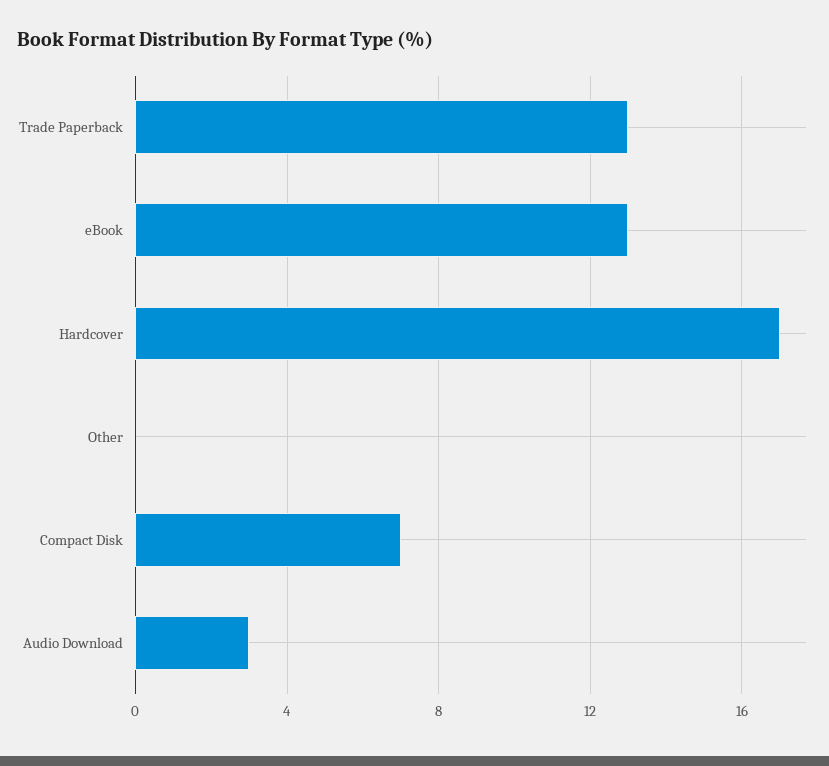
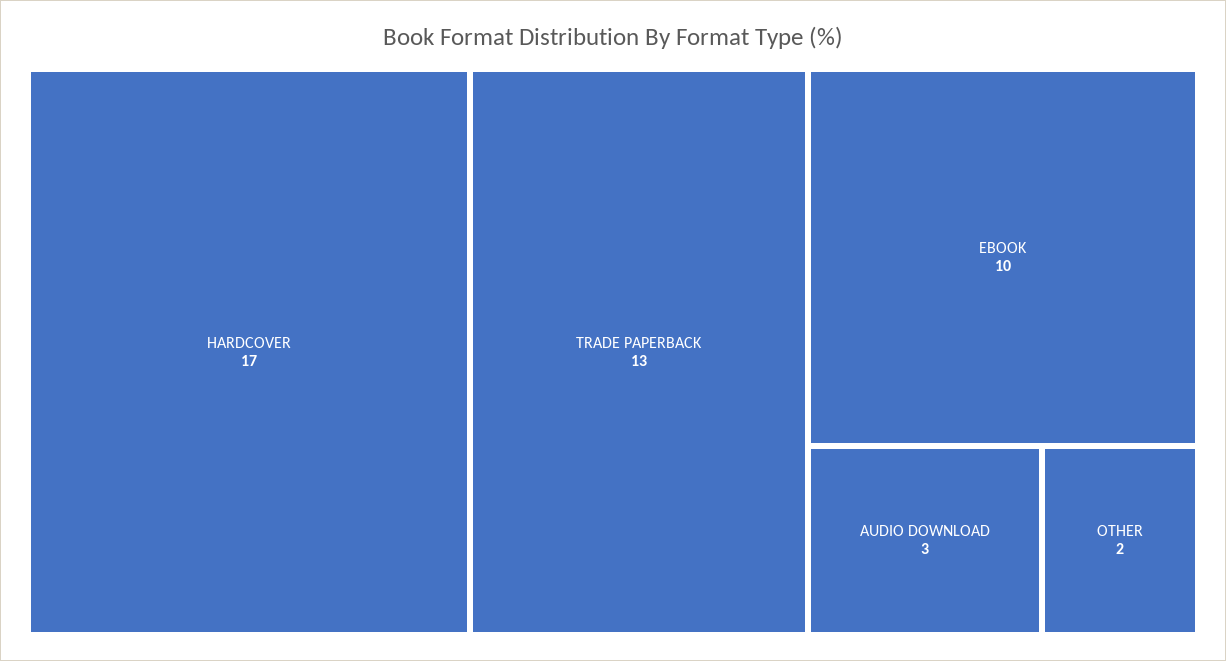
eBook: 13 -> 10
Other: 0 -> 2
Compact Disk: 7 -> none

